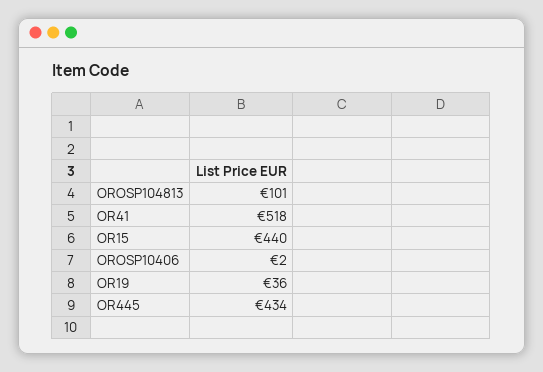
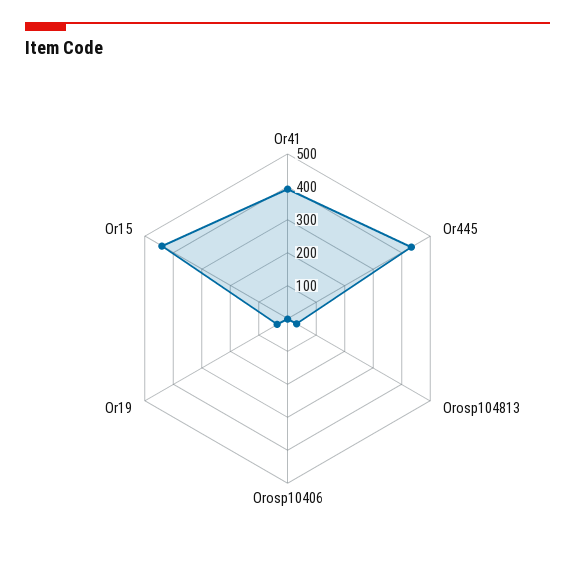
OROSP104813: 101 -> 25
OR41: 518 -> 400

